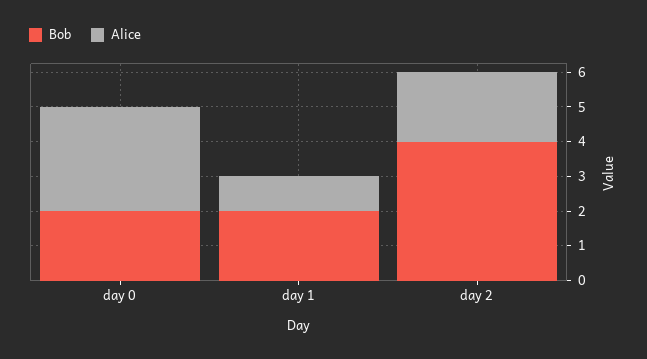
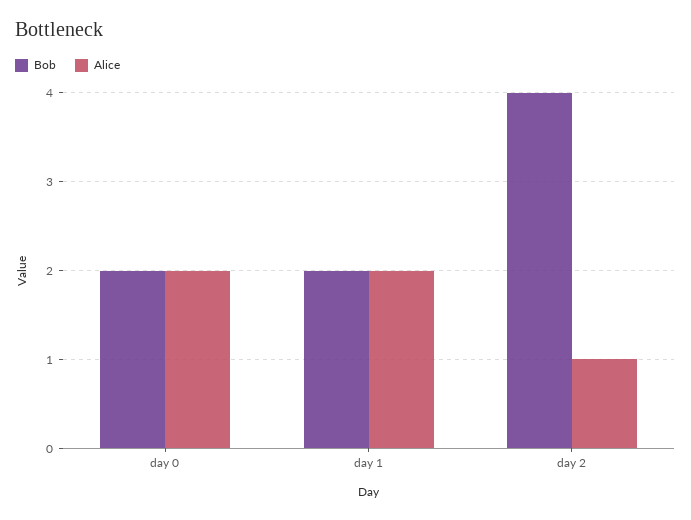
Alice, day 0: 3 -> 2
Alice, day 1: 1 -> 2
Alice, day 2: 2 -> 1

